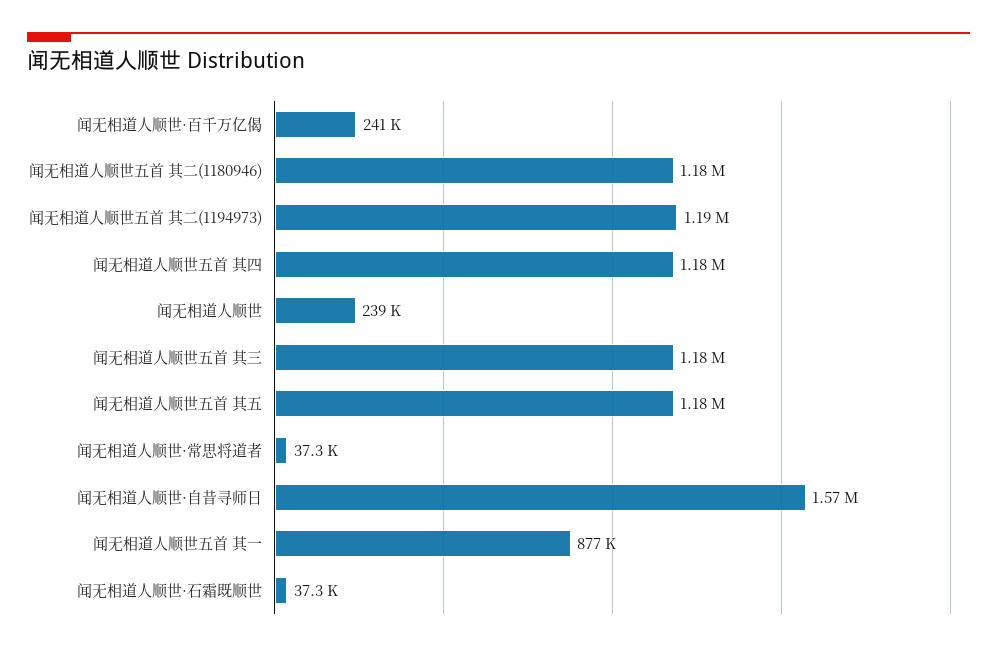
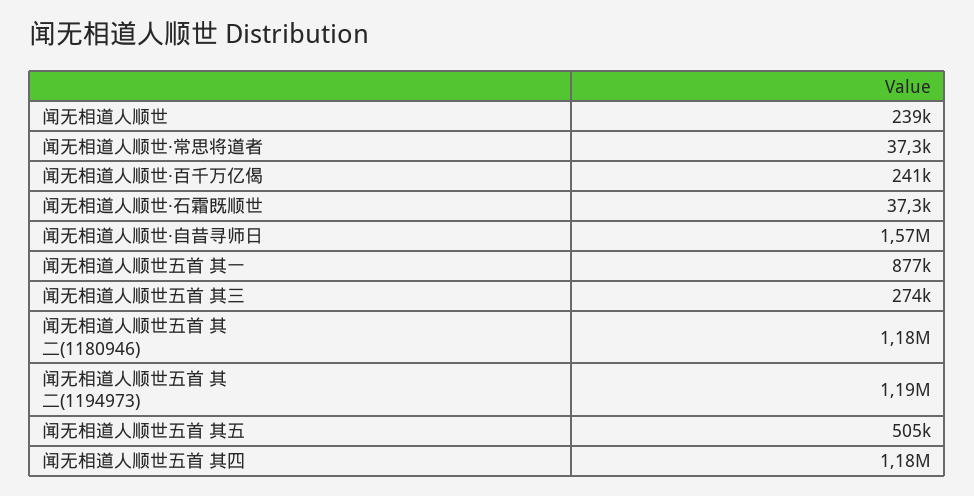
闻无相道人顺世五首 其三: 1180000 -> 274000
闻无相道人顺世五首 其五: 1180000 -> 505000

